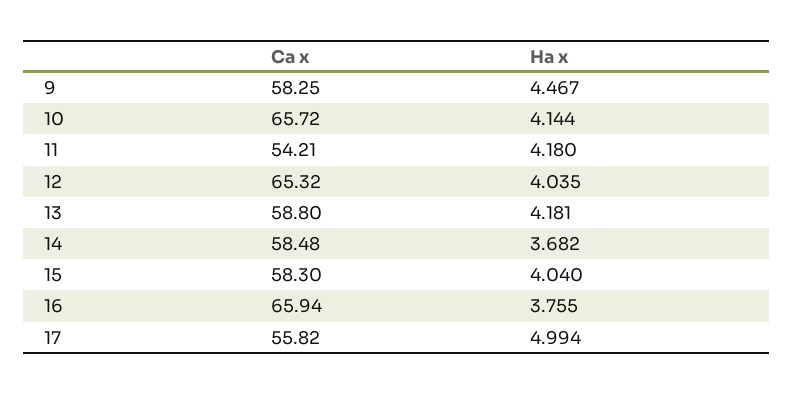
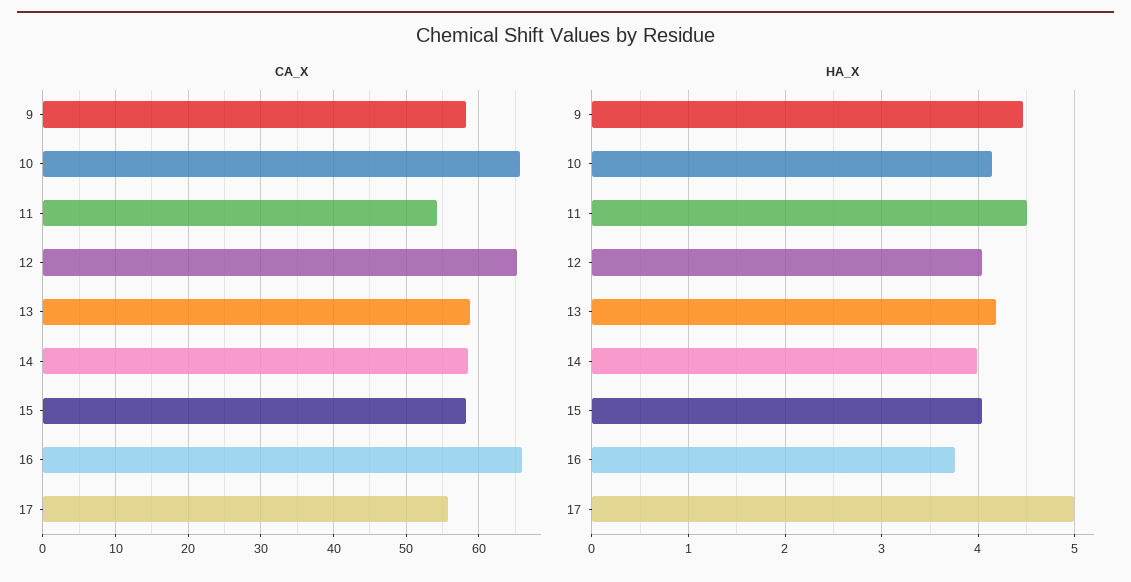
Ha x, 11: 4.18 -> 4.5
Ha x, 14: 3.682 -> 4

